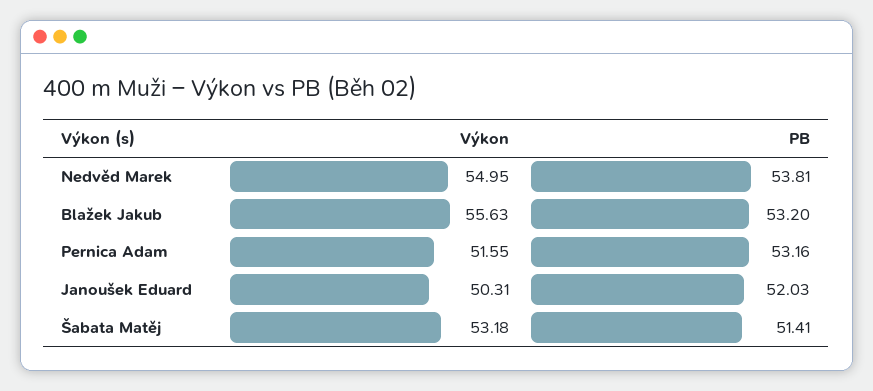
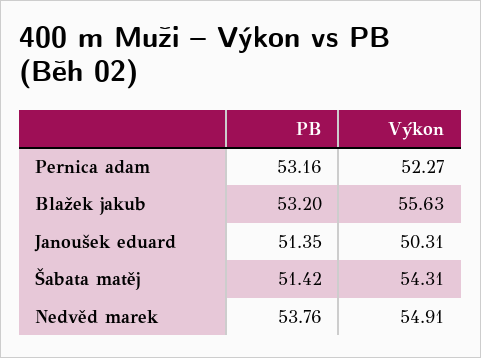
Výkon, Nedvěd Marek: 54.95 -> 54.91
PB, Nedvěd Marek: 53.81 -> 53.76
Výkon, Pernica Adam: 51.55 -> 52.27
PB, Janoušek Eduard: 52.03 -> 51.35
Výkon, Šabata Matěj: 53.18 -> 54.31
PB, Šabata Matěj: 51.41 -> 51.42

